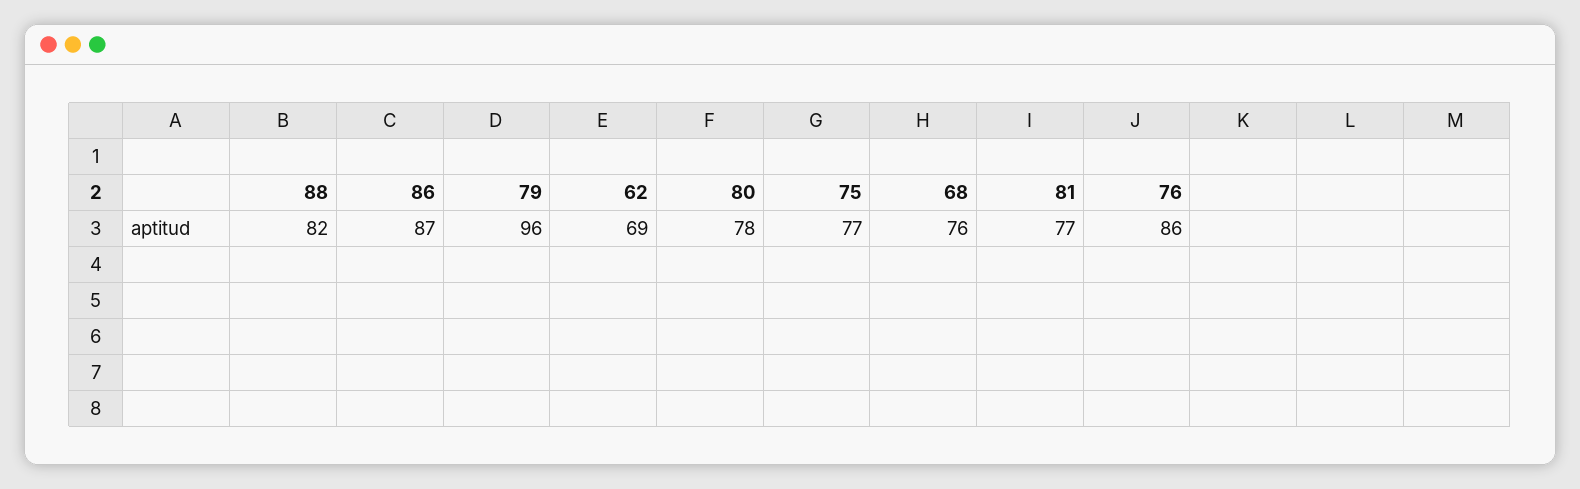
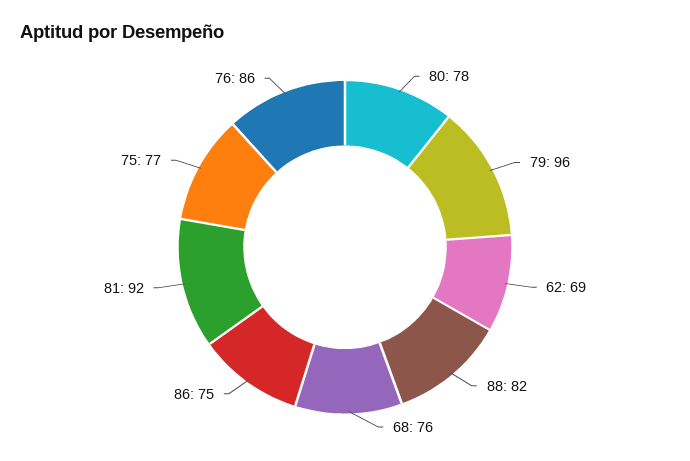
86: 87 -> 75
81: 77 -> 92

